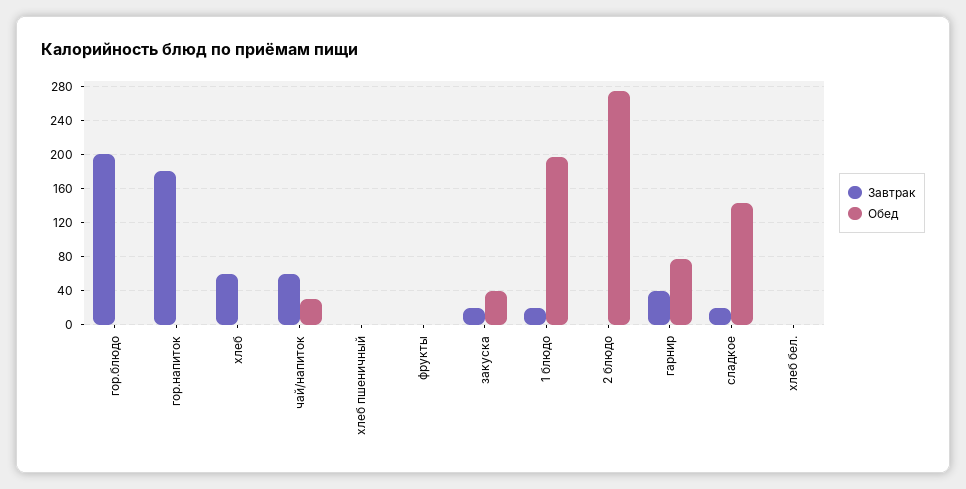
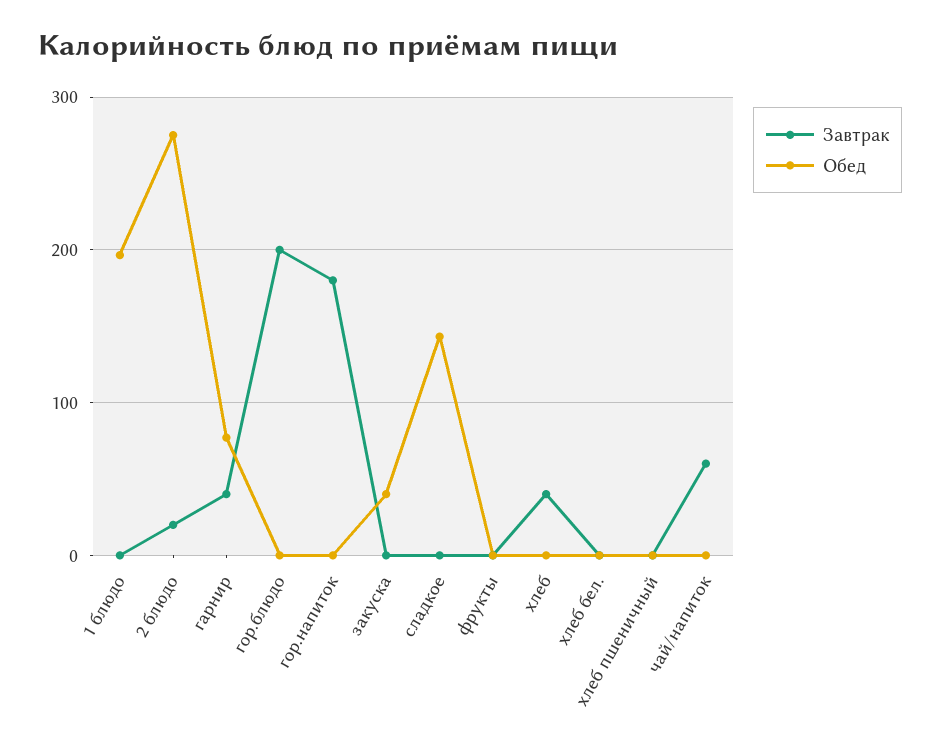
Завтрак, хлеб: 60 -> 40
Обед, чай/напиток: 30 -> 0
Завтрак, закуска: 20 -> 0
Завтрак, 1 блюдо: 20 -> 0
Завтрак, 2 блюдо: 0 -> 20
Завтрак, сладкое: 20 -> 0

